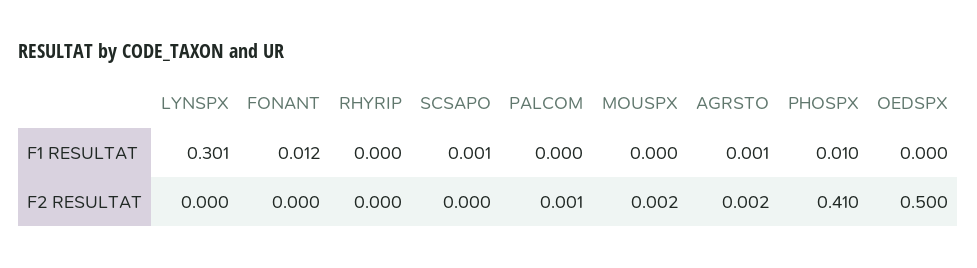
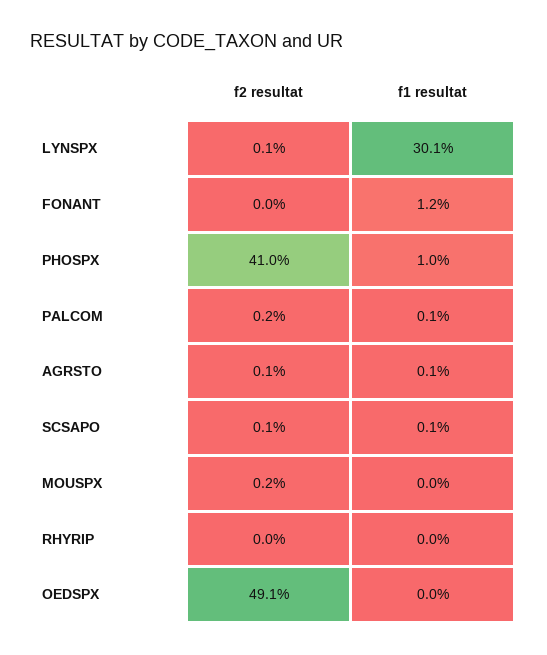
PALCOM, F1 RESULTAT: 0 -> 0.001
LYNSPX, F2 RESULTAT: 0 -> 0.001
SCSAPO, F2 RESULTAT: 0 -> 0.001
PALCOM, F2 RESULTAT: 0.001 -> 0.002
AGRSTO, F2 RESULTAT: 0.002 -> 0.001
OEDSPX, F2 RESULTAT: 0.5 -> 0.491

